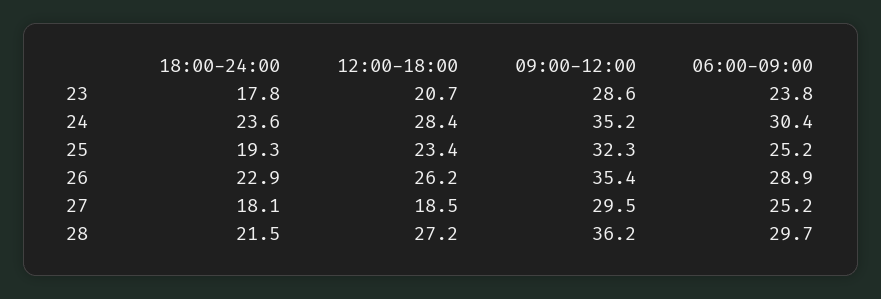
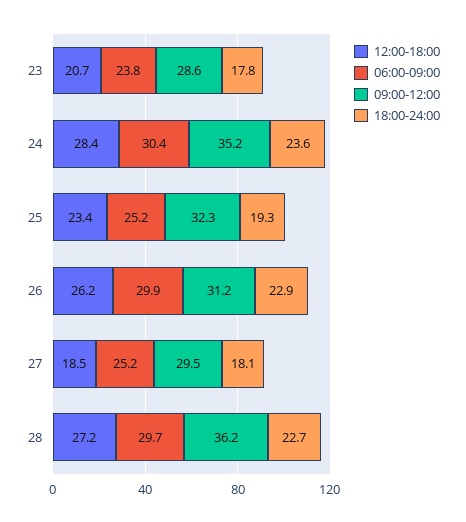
09:00-12:00, 26: 35.4 -> 31.2
06:00-09:00, 26: 28.9 -> 29.9
18:00-24:00, 28: 21.5 -> 22.7

